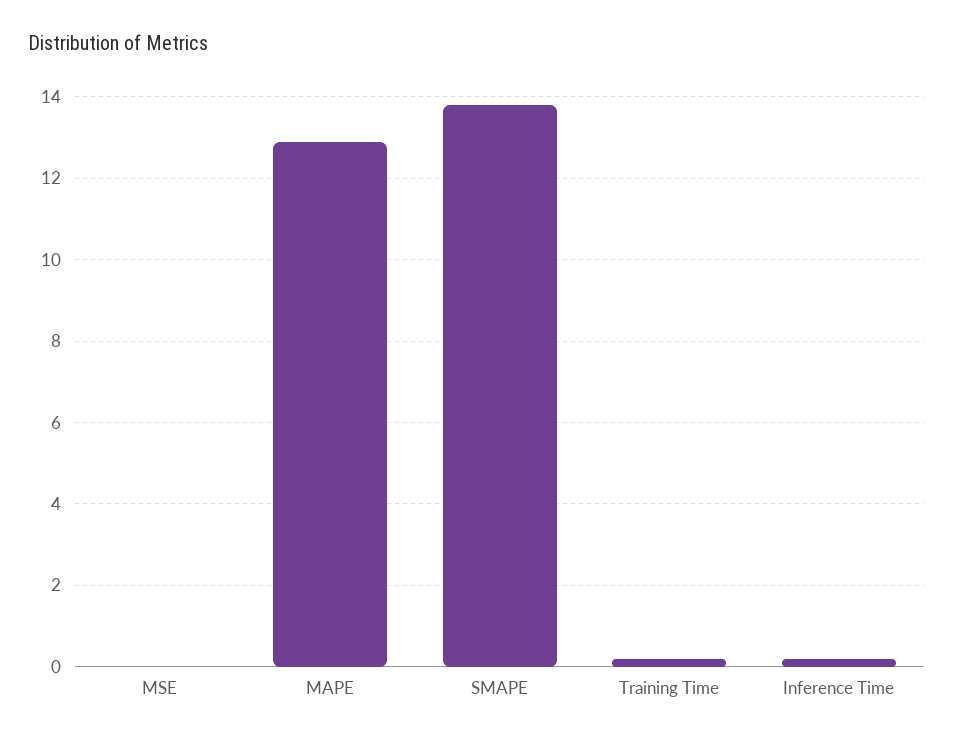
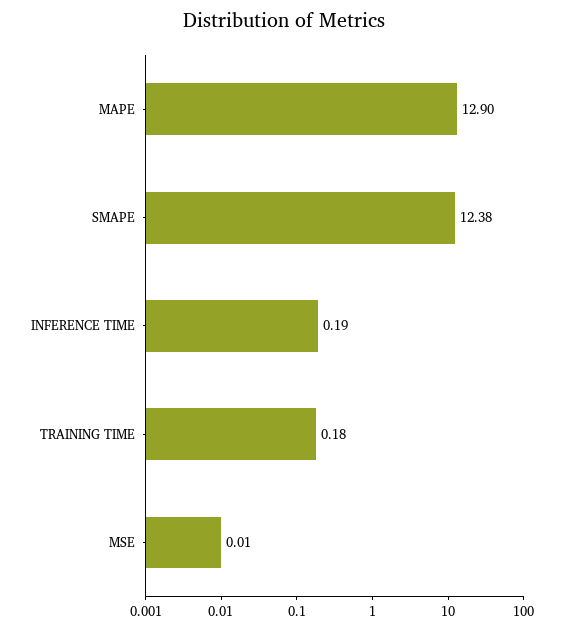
SMAPE: 13.8 -> 12.38

